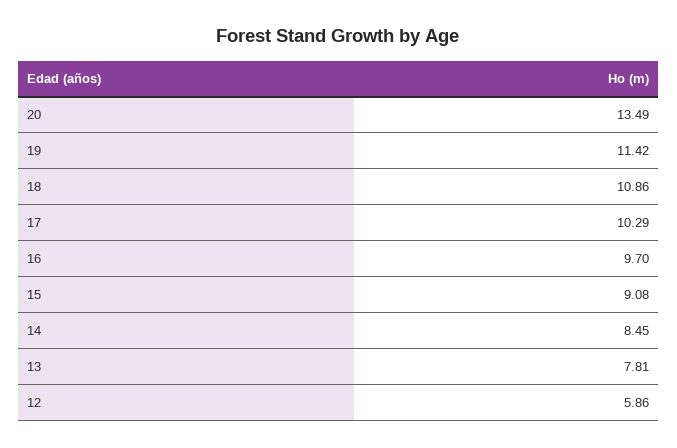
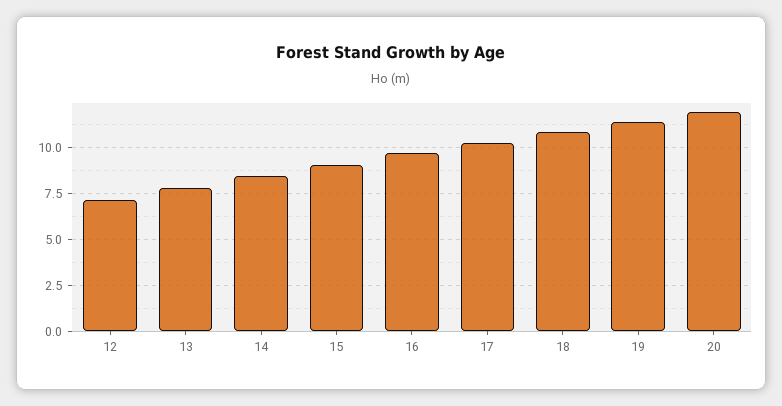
20: 13.49 -> 12
12: 5.86 -> 7

